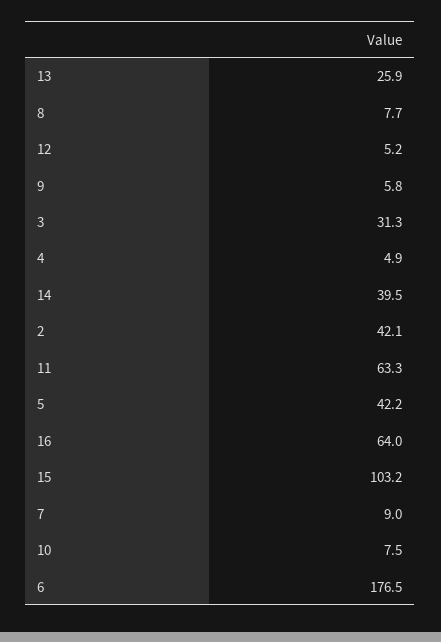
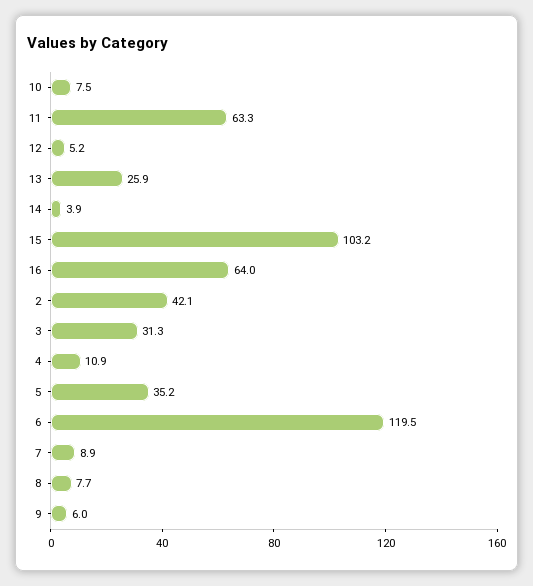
9: 5.8 -> 6
4: 4.9 -> 10.9
14: 39.5 -> 3.9
5: 42.2 -> 35.2
7: 9 -> 8.9
6: 176.5 -> 119.5

